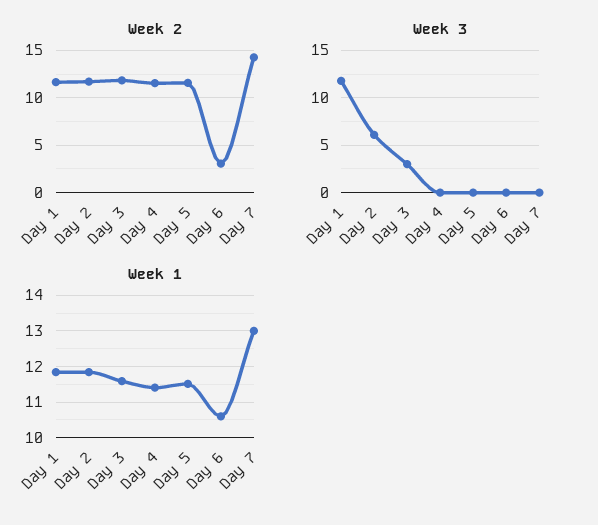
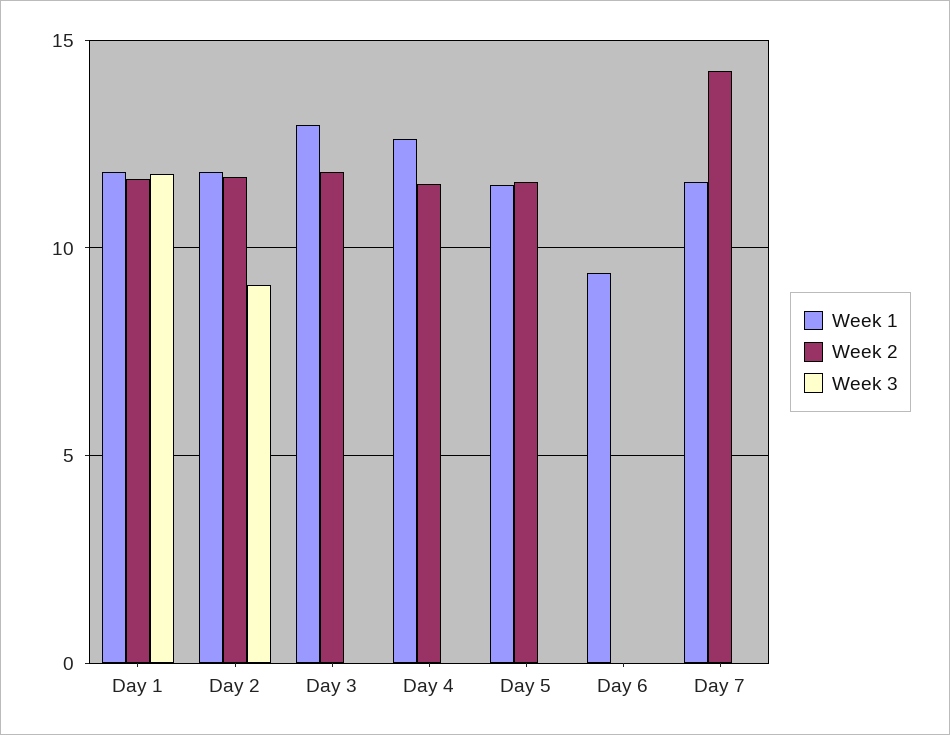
Week 2, Day 6: 3 -> 0
Week 3, Day 2: 6 -> 9
Week 3, Day 3: 3 -> 0
Week 1, Day 3: 11.6 -> 13
Week 1, Day 4: 11.4 -> 12.5
Week 1, Day 6: 10.6 -> 9.5
Week 1, Day 7: 13 -> 11.5

